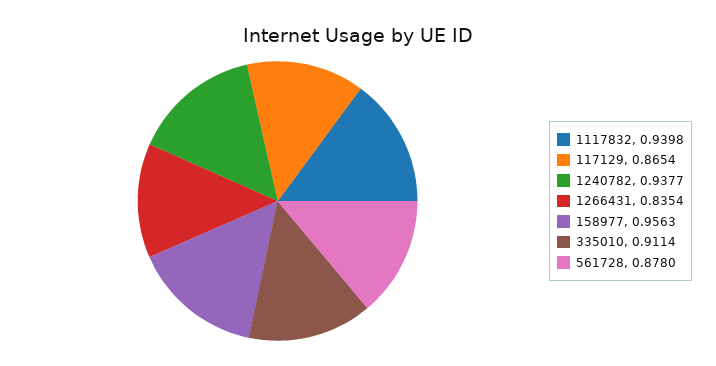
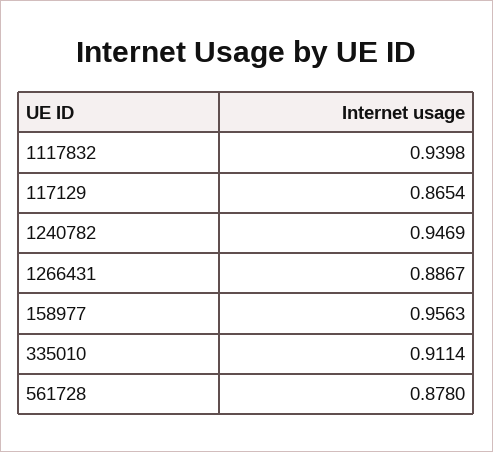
1240782: 0.9377 -> 0.9469
1266431: 0.8354 -> 0.8867

